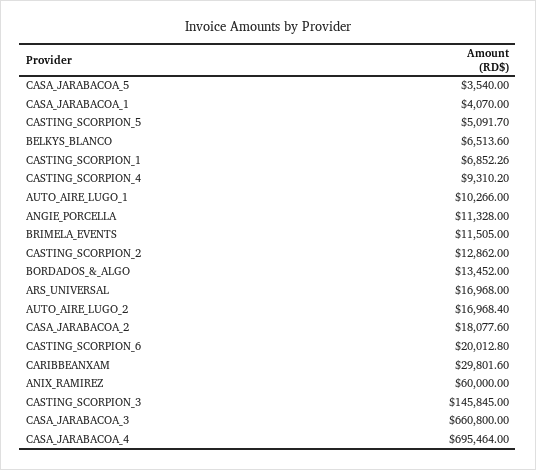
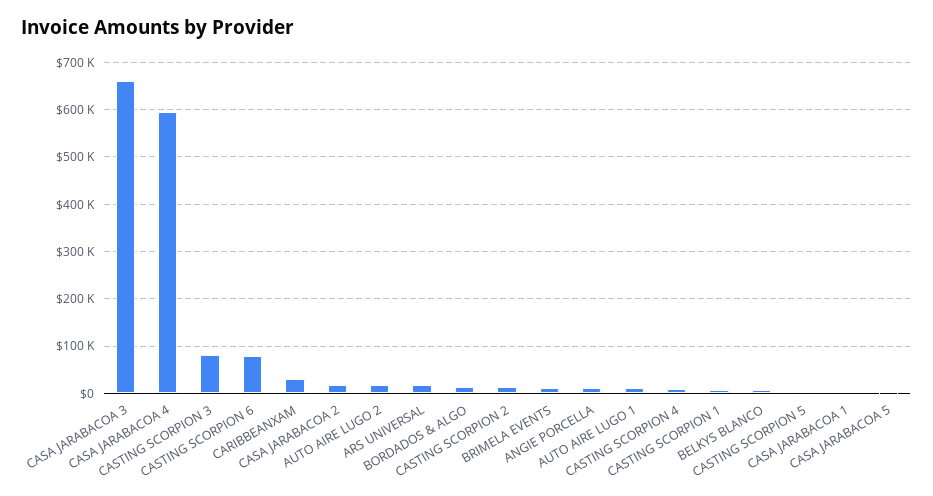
CASTING_SCORPION_6: 20012.8 -> 80000
ANIX_RAMIREZ: 60000 -> none
CASTING_SCORPION_3: 145845 -> 80000
CASA_JARABACOA_4: 695464 -> 600000

